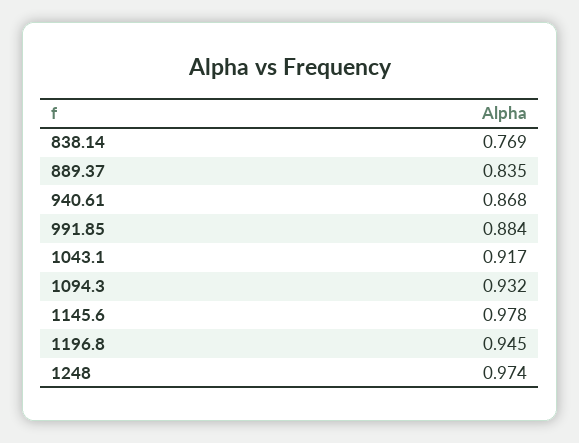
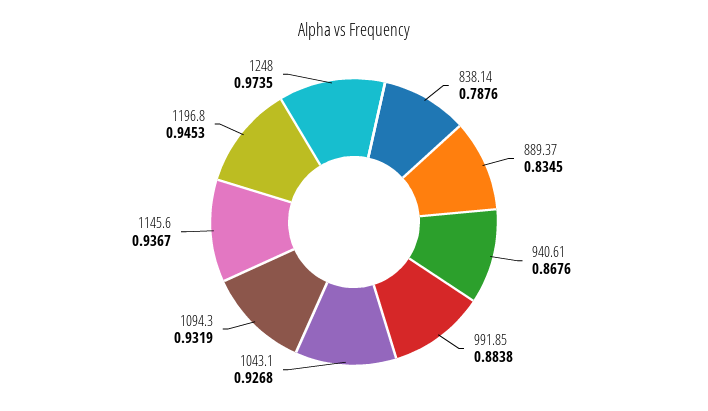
838.14: 0.769 -> 0.7876
1043.1: 0.917 -> 0.9268
1145.6: 0.978 -> 0.9367

